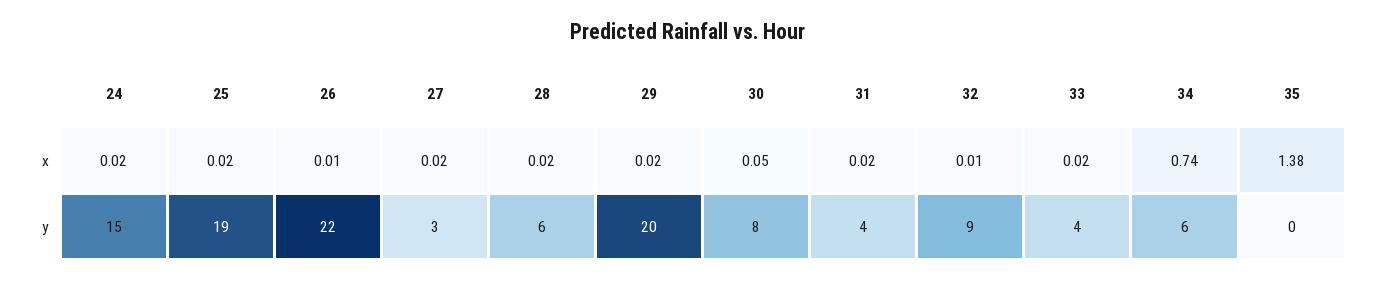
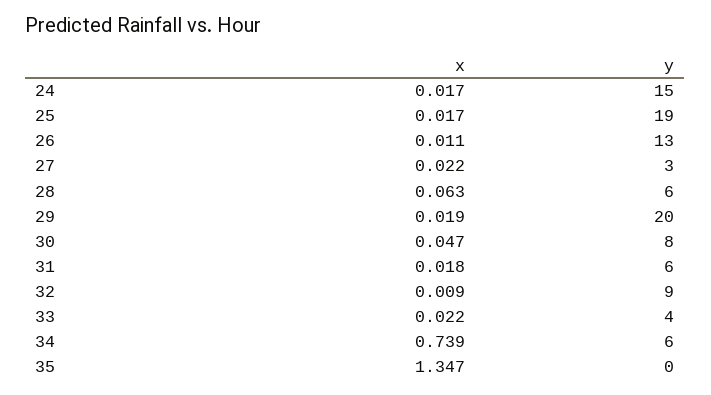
28, x: 0.02 -> 0.063
35, x: 1.38 -> 1.347
26, y: 22 -> 13
31, y: 4 -> 6

